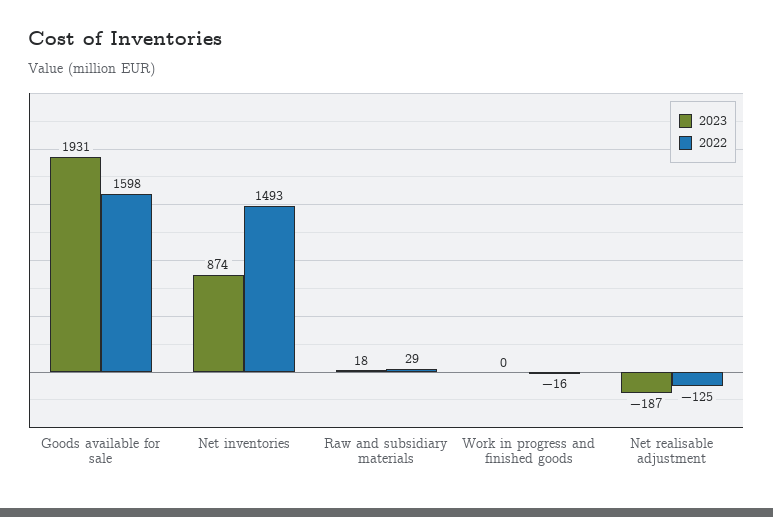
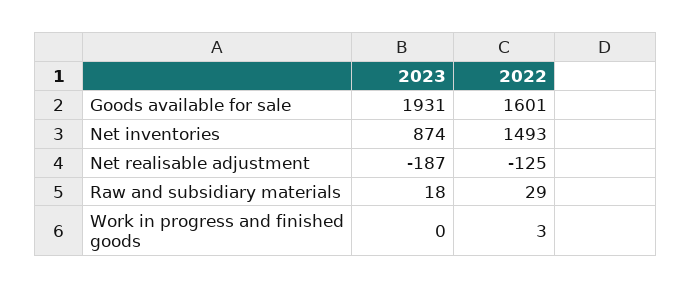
2022, Goods available for sale: 1598 -> 1601
2022, Work in progress and finished goods: -16 -> 3

